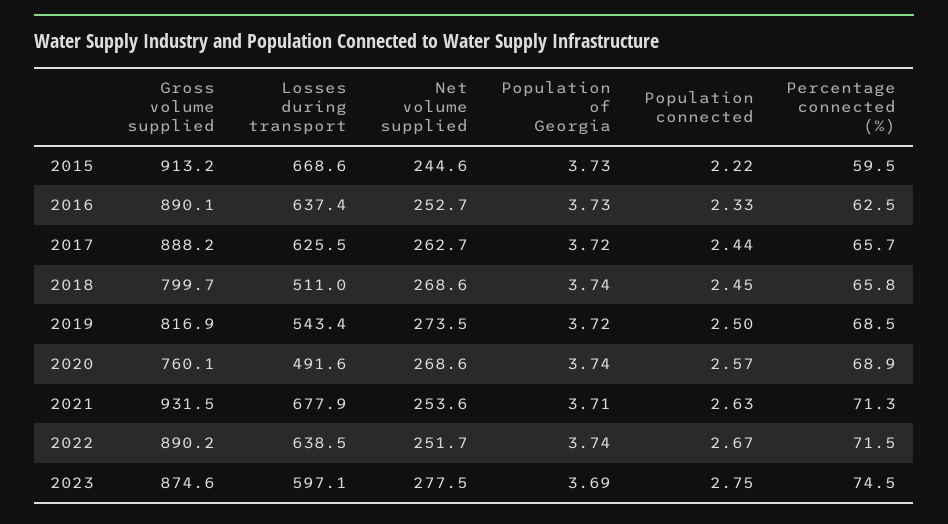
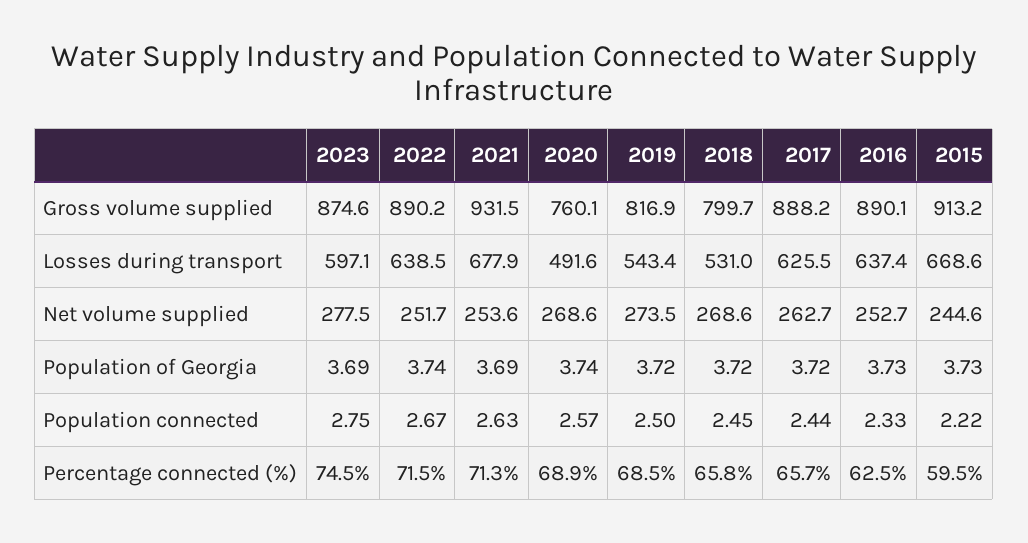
Losses during transport, 2018: 511 -> 531
Population of Georgia, 2018: 3.74 -> 3.72
Population of Georgia, 2021: 3.71 -> 3.69

